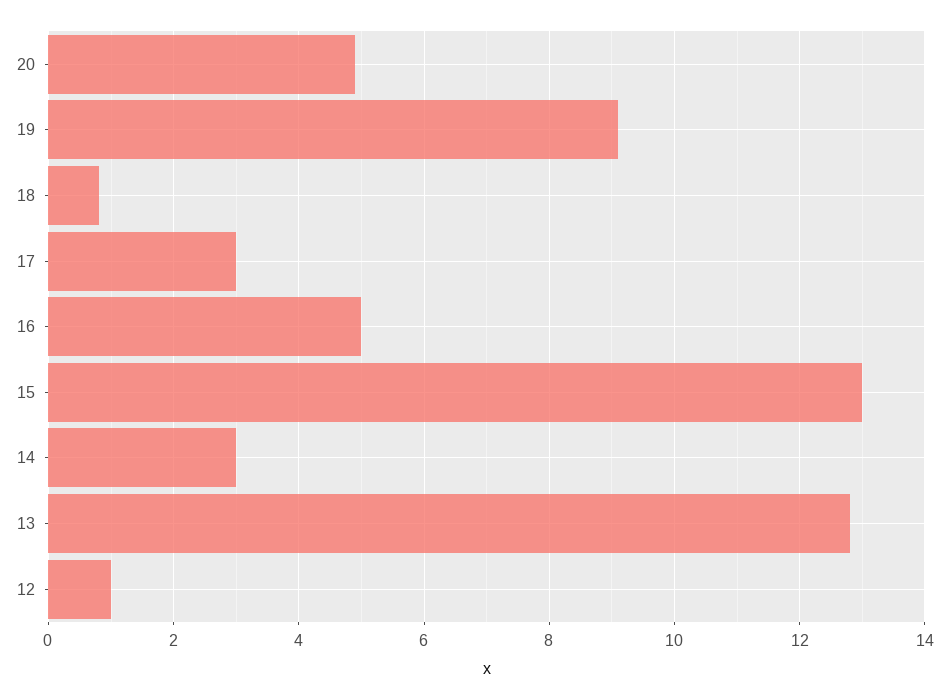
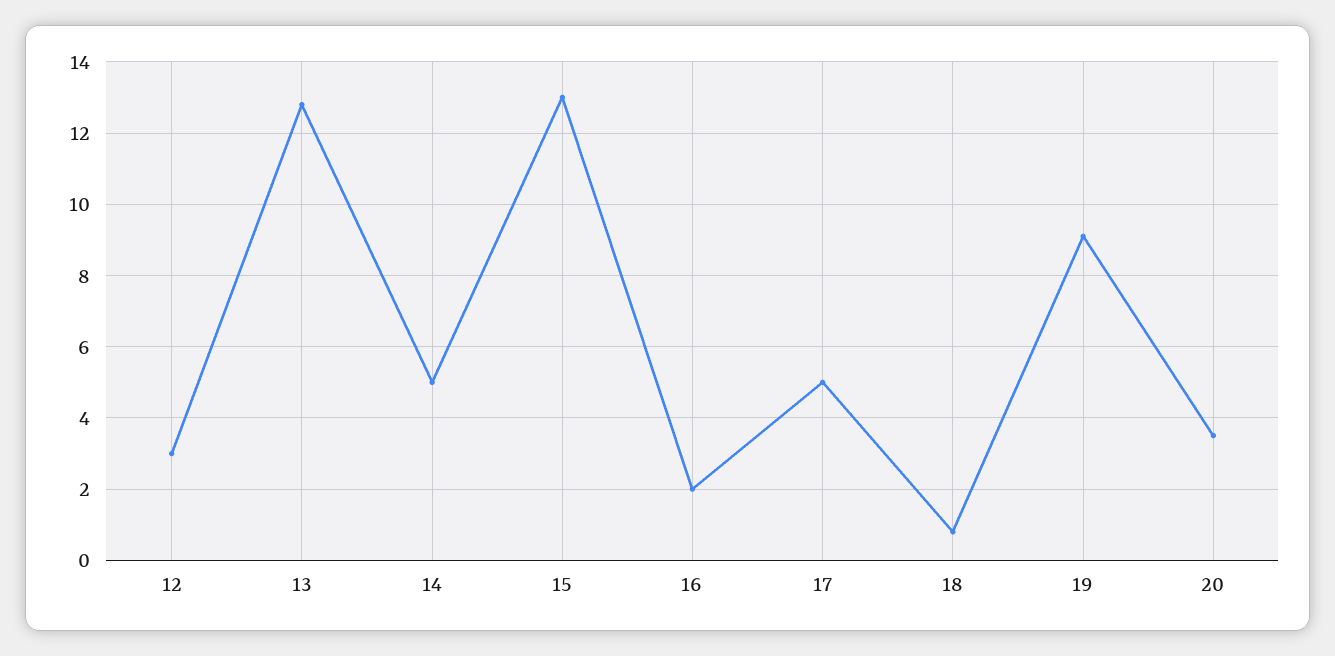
20: 5 -> 3.5
17: 3 -> 5
16: 5 -> 2
14: 3 -> 5
12: 1 -> 3

